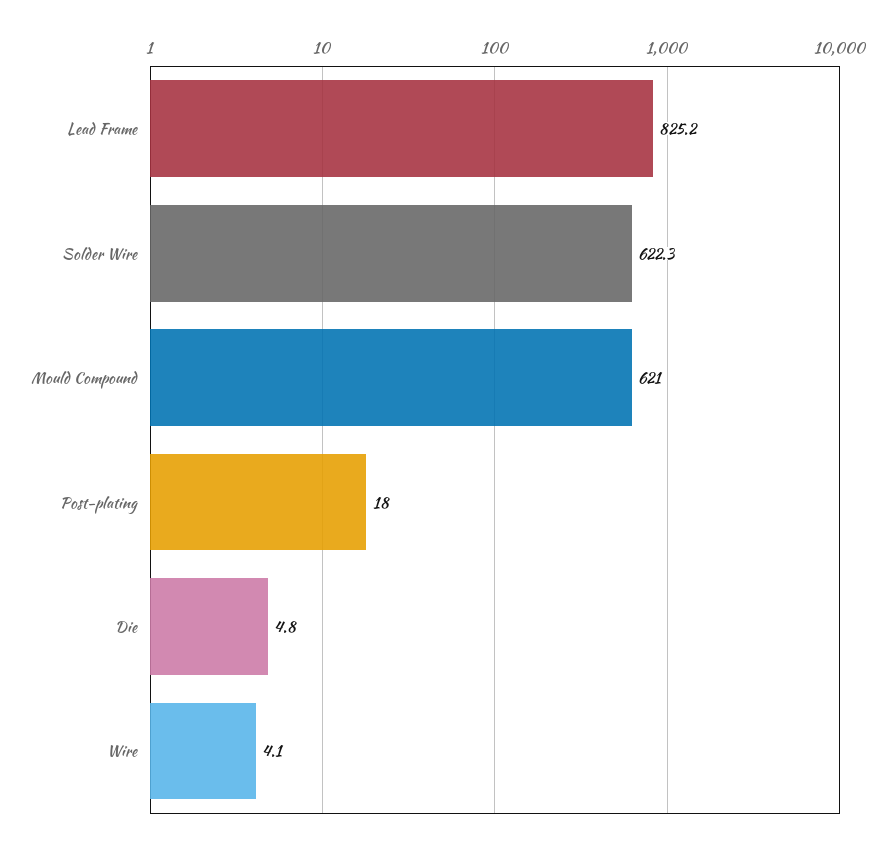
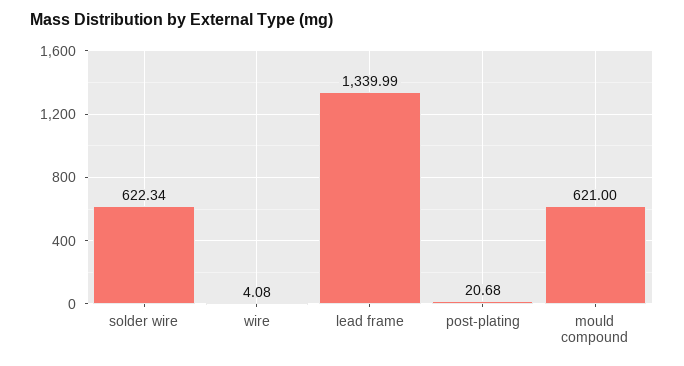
Lead Frame: 825.2 -> 1339.99
Post-plating: 18 -> 20.68
Die: 4.8 -> none

